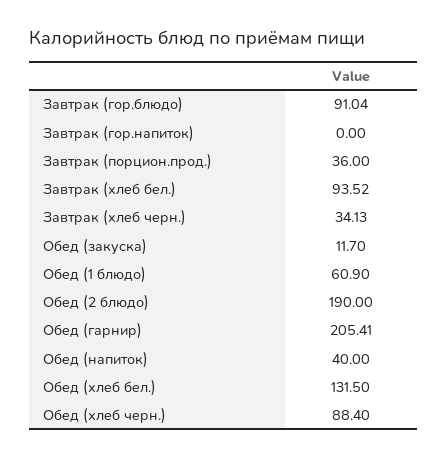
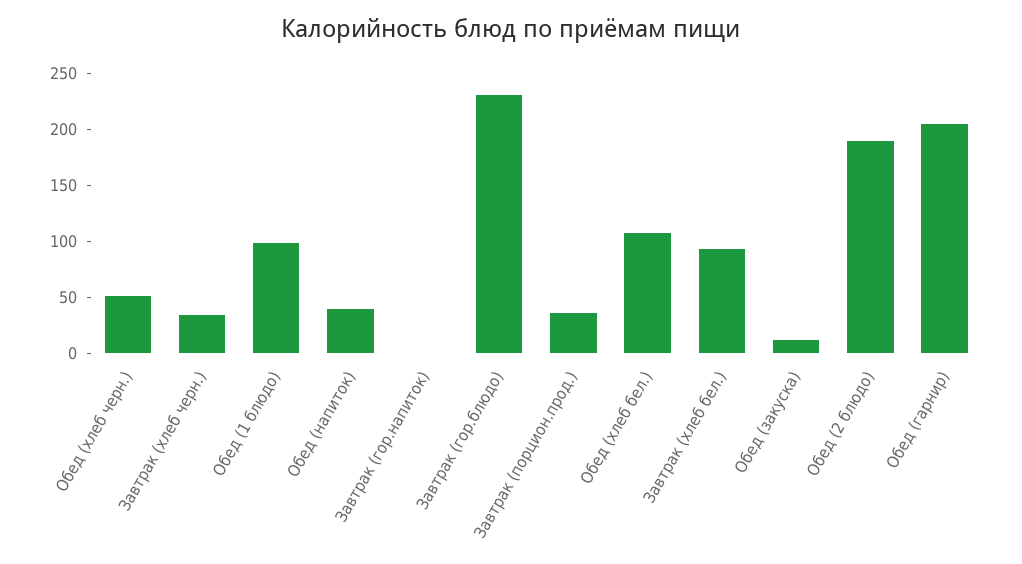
Завтрак (гор.блюдо): 91.04 -> 230
Обед (1 блюдо): 60.9 -> 100
Обед (хлеб бел.): 131.5 -> 110
Обед (хлеб черн.): 88.4 -> 50

